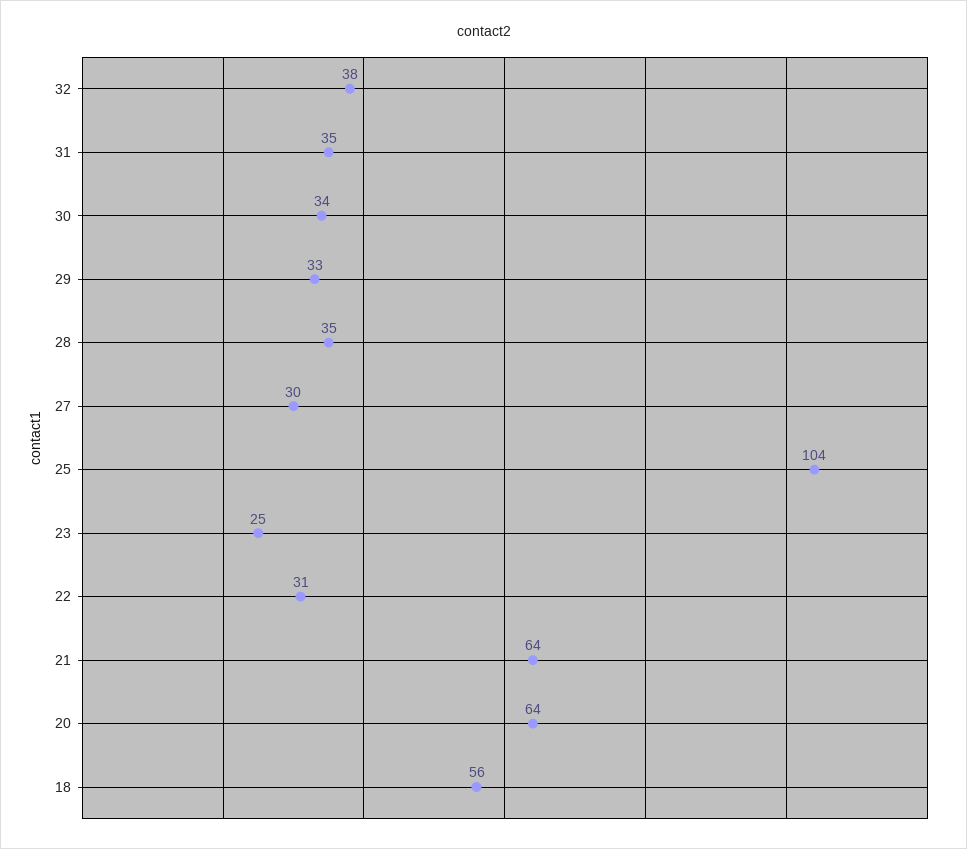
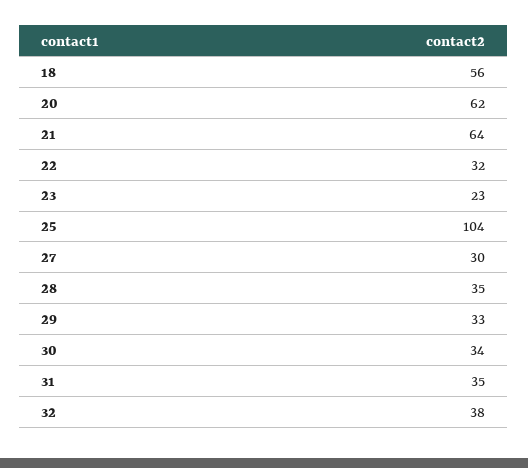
23: 25 -> 23
22: 31 -> 32
20: 64 -> 62

